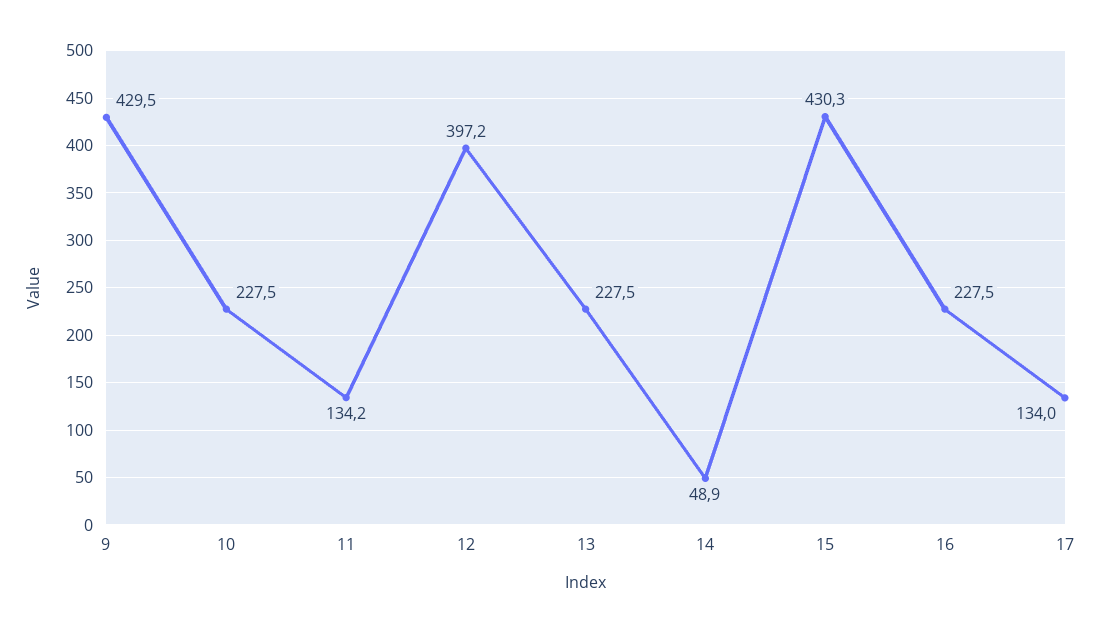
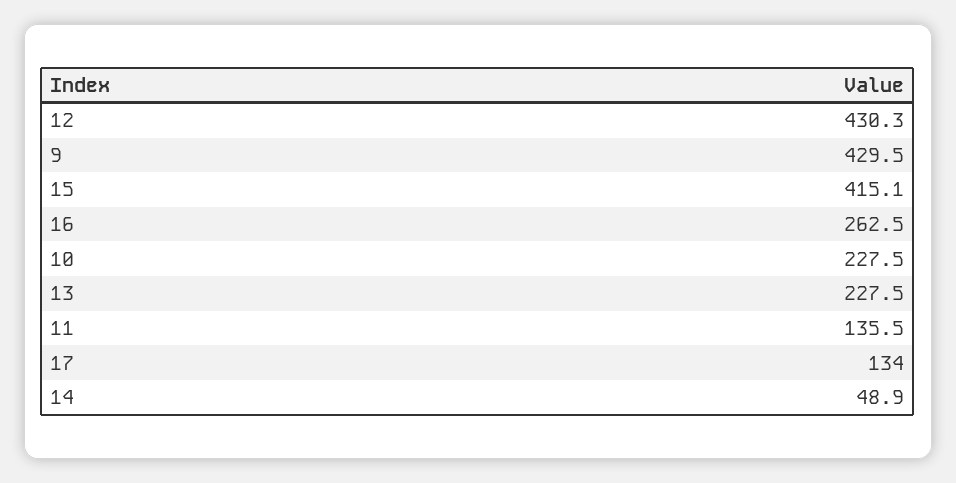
11: 134.2 -> 135.5
12: 397.2 -> 430.3
15: 430.3 -> 415.1
16: 227.5 -> 262.5

